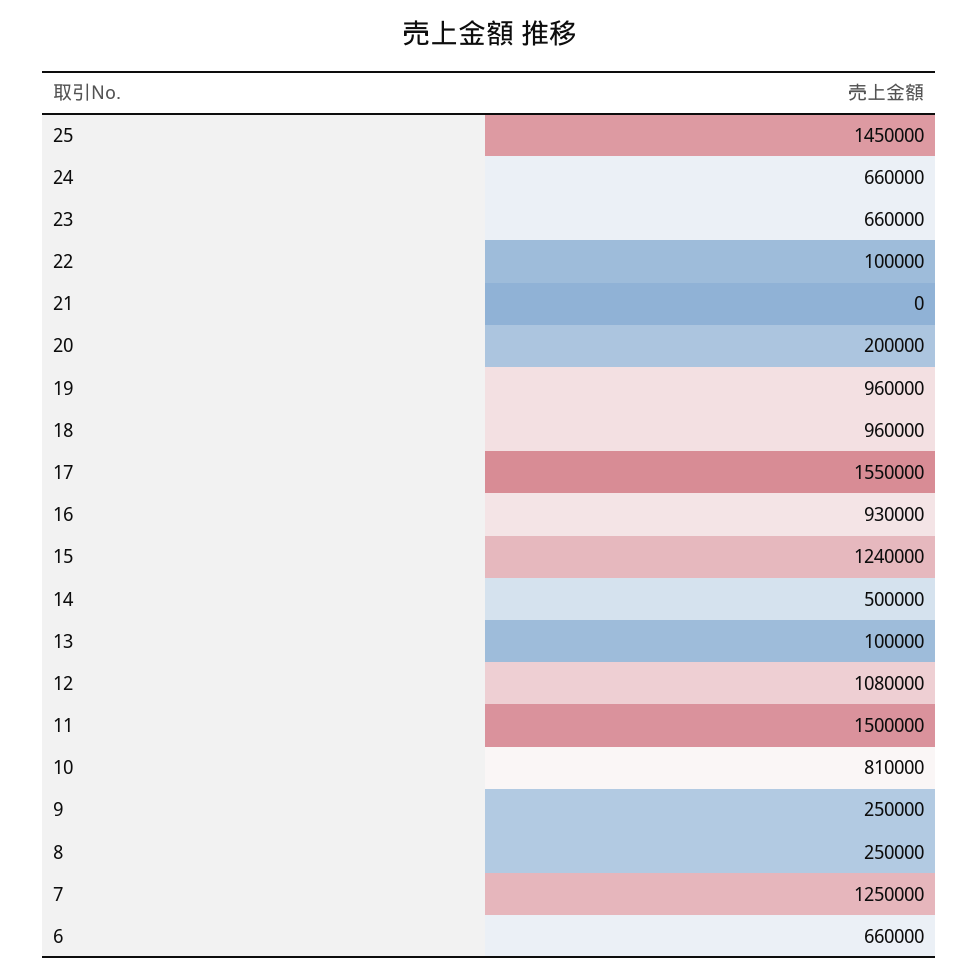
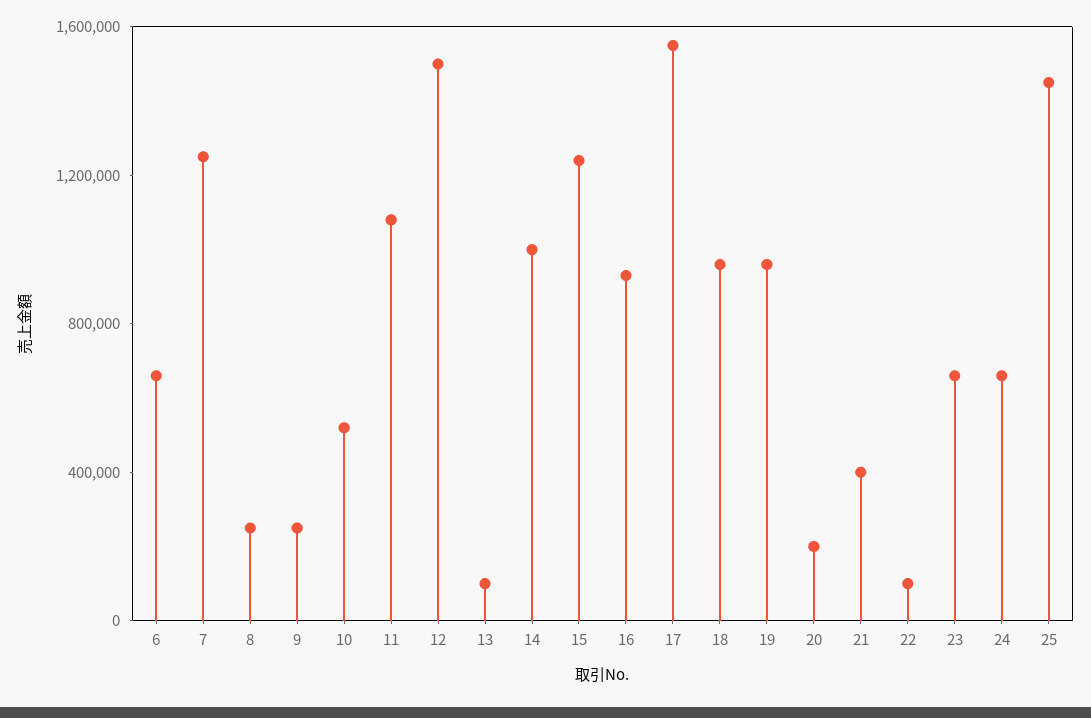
21: 0 -> 400000
14: 500000 -> 1000000
12: 1080000 -> 1500000
11: 1500000 -> 1100000
10: 810000 -> 500000

